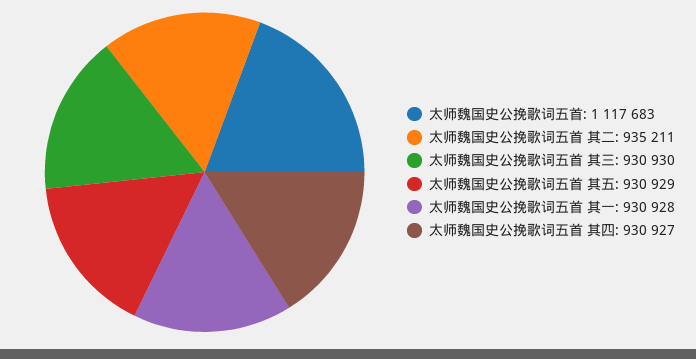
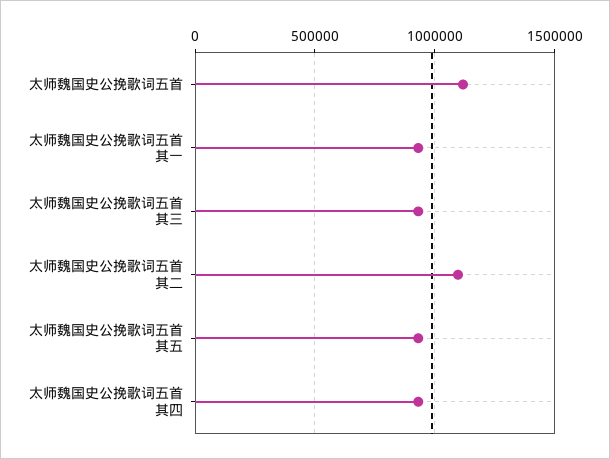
太师魏国史公挽歌词五首 其二: 935211 -> 1100000

